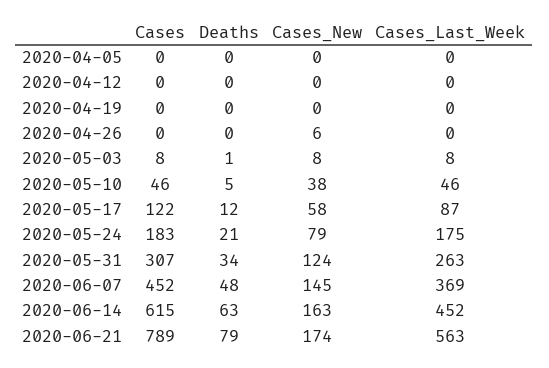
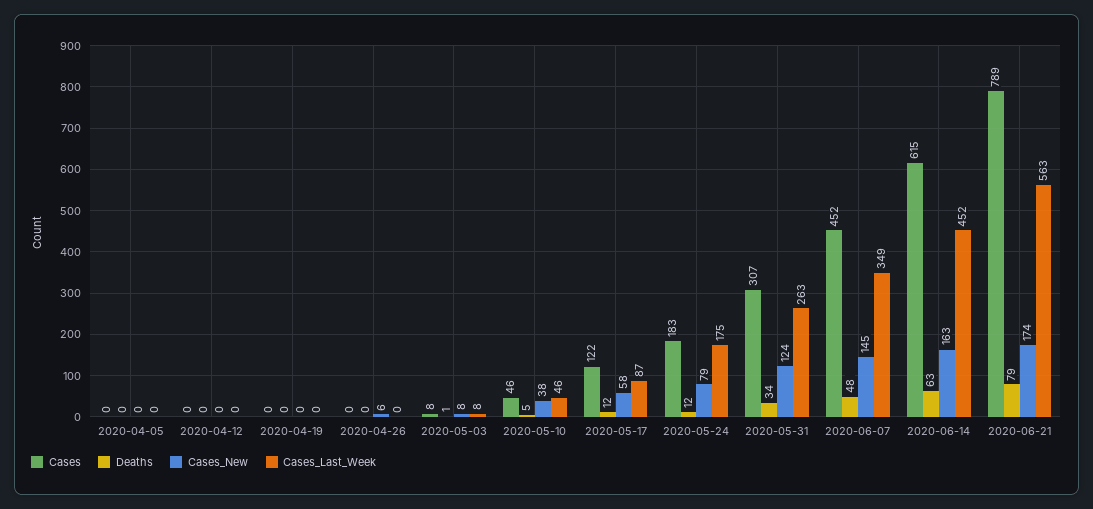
Deaths, 2020-05-24: 21 -> 12
Cases_Last_Week, 2020-06-07: 369 -> 349

